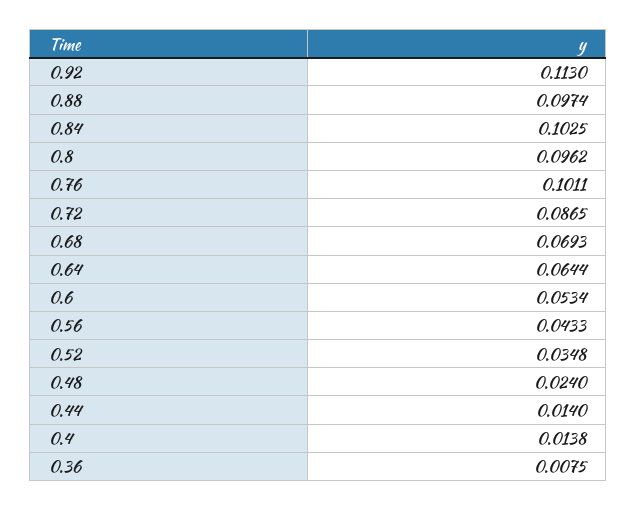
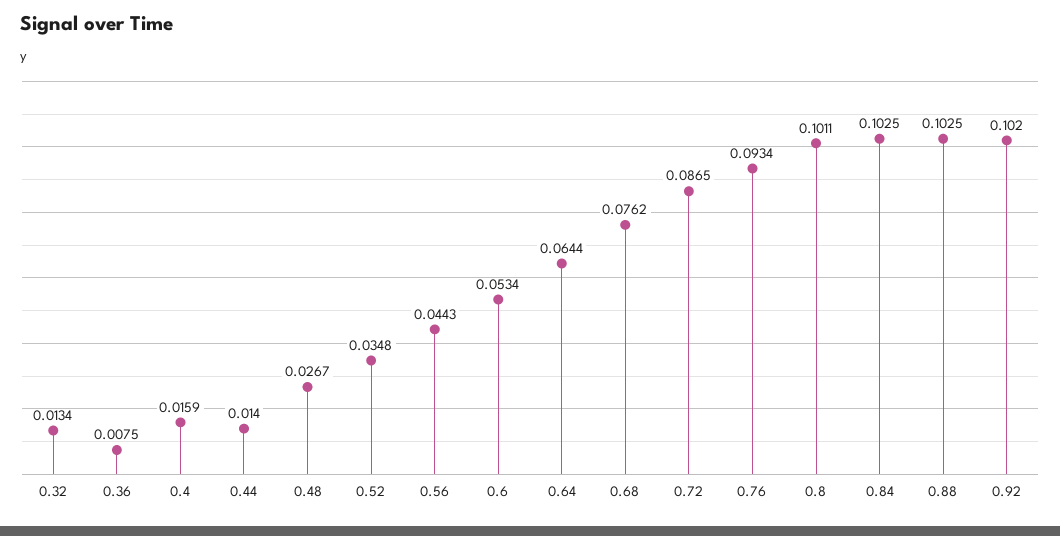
0.92: 0.113 -> 0.102
0.88: 0.0974 -> 0.1025
0.8: 0.0962 -> 0.1011
0.76: 0.1011 -> 0.0934
0.68: 0.0693 -> 0.0762
0.56: 0.0433 -> 0.0443
0.48: 0.024 -> 0.0267
0.4: 0.0138 -> 0.0159
0.32: none -> 0.0134

